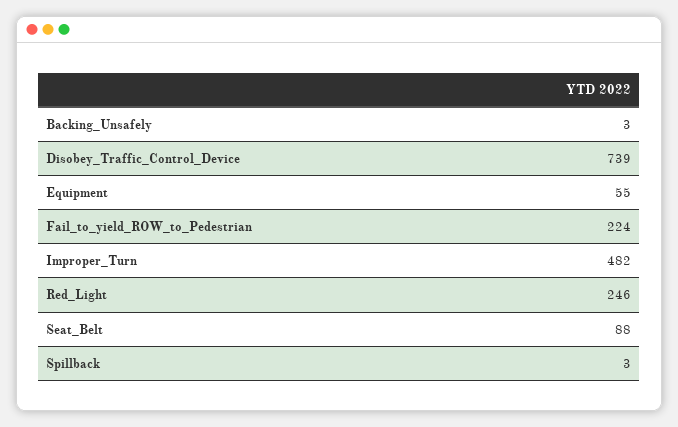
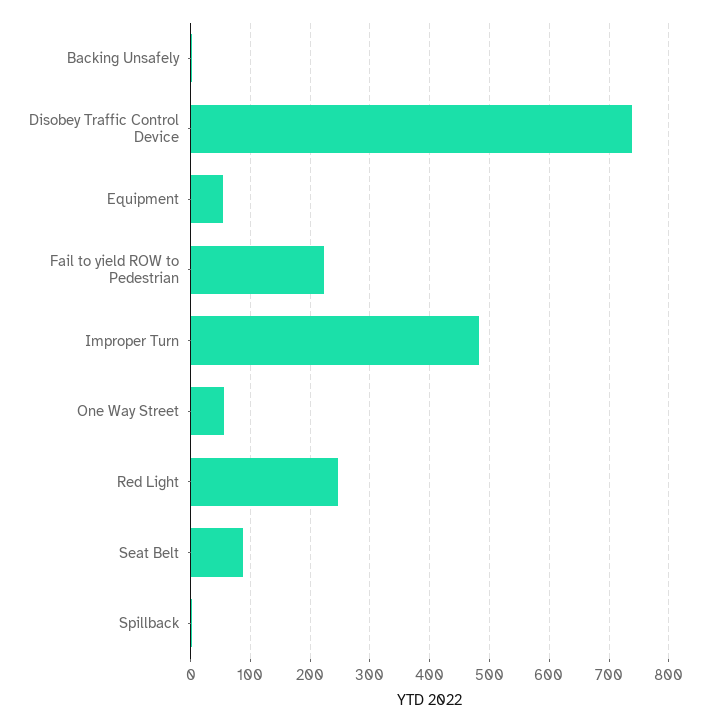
One Way Street: none -> 60

